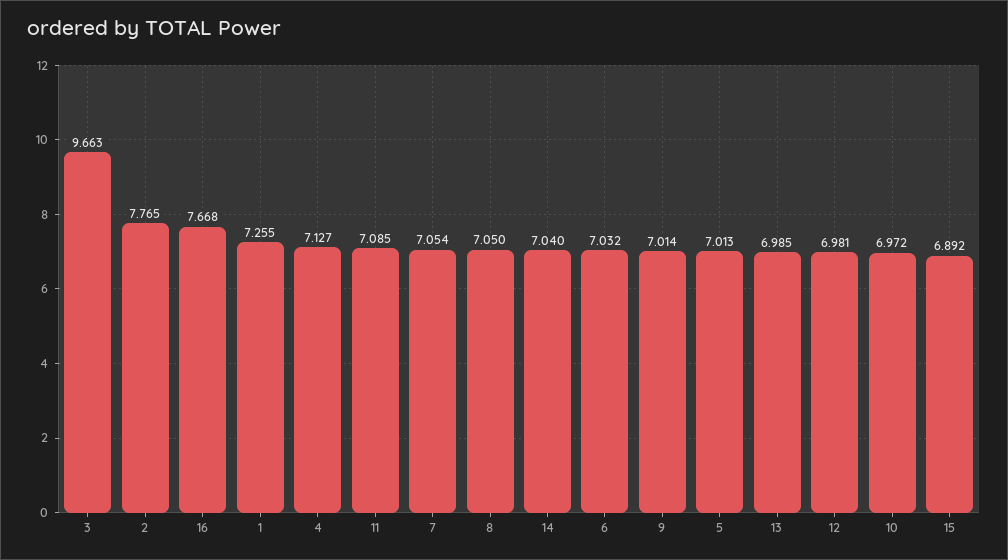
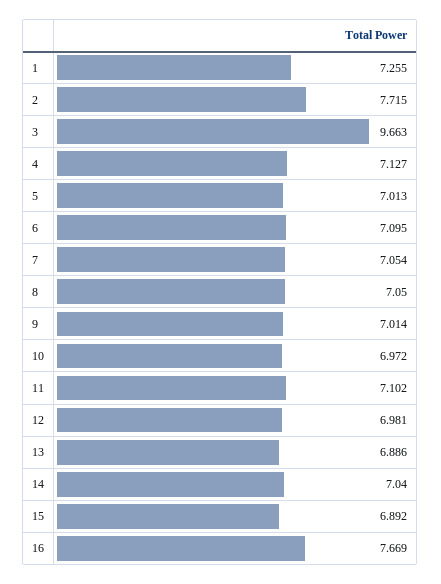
2: 7.765 -> 7.715
16: 7.668 -> 7.669
11: 7.085 -> 7.102
6: 7.032 -> 7.095
13: 6.985 -> 6.886

